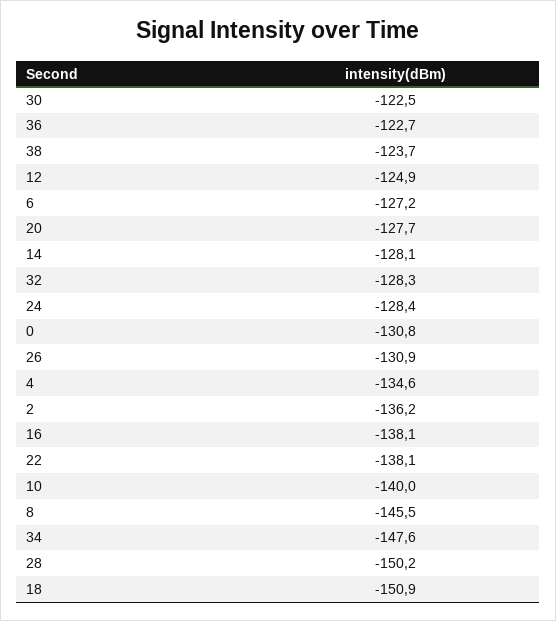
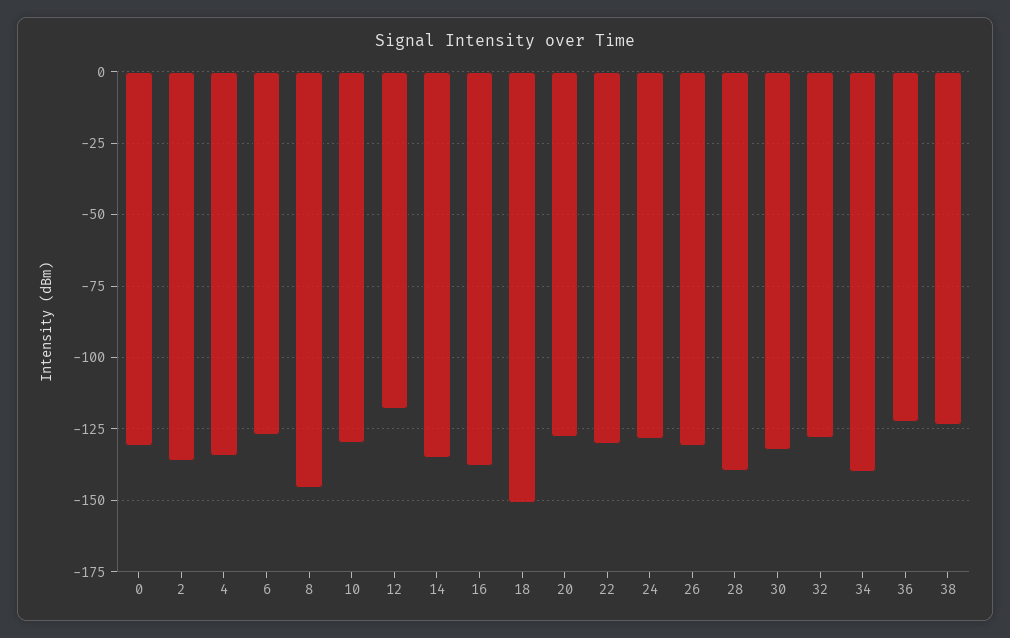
30: -122.5 -> -132.5
12: -124.9 -> -117.5
14: -128.1 -> -135
22: -138.1 -> -130
10: -140 -> -130
34: -147.6 -> -140
28: -150.2 -> -140

